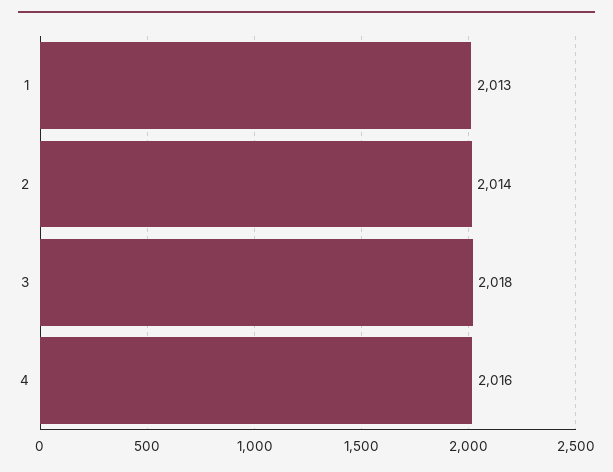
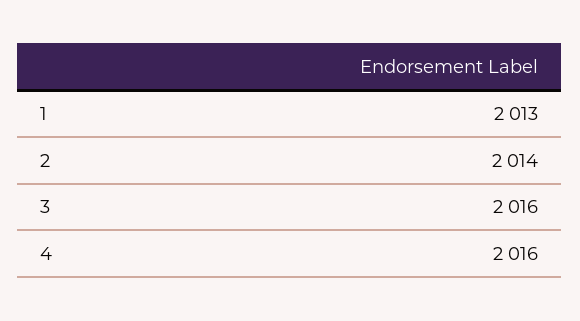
3: 2018 -> 2016

